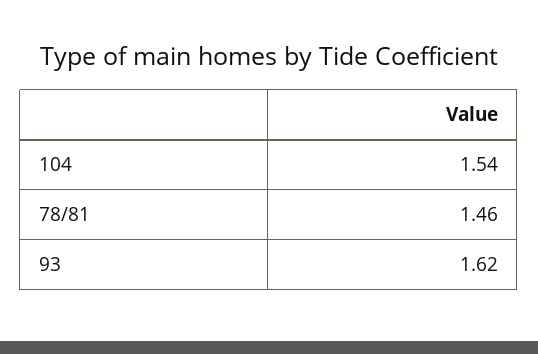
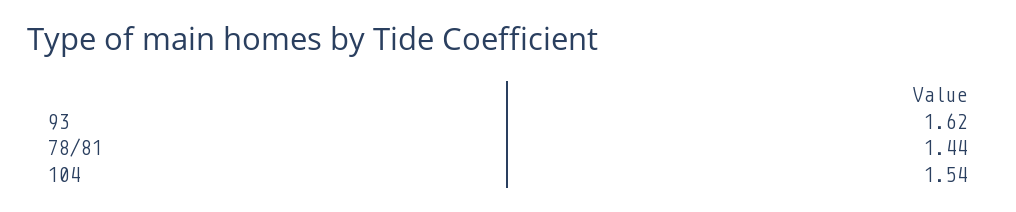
78/81: 1.46 -> 1.44

